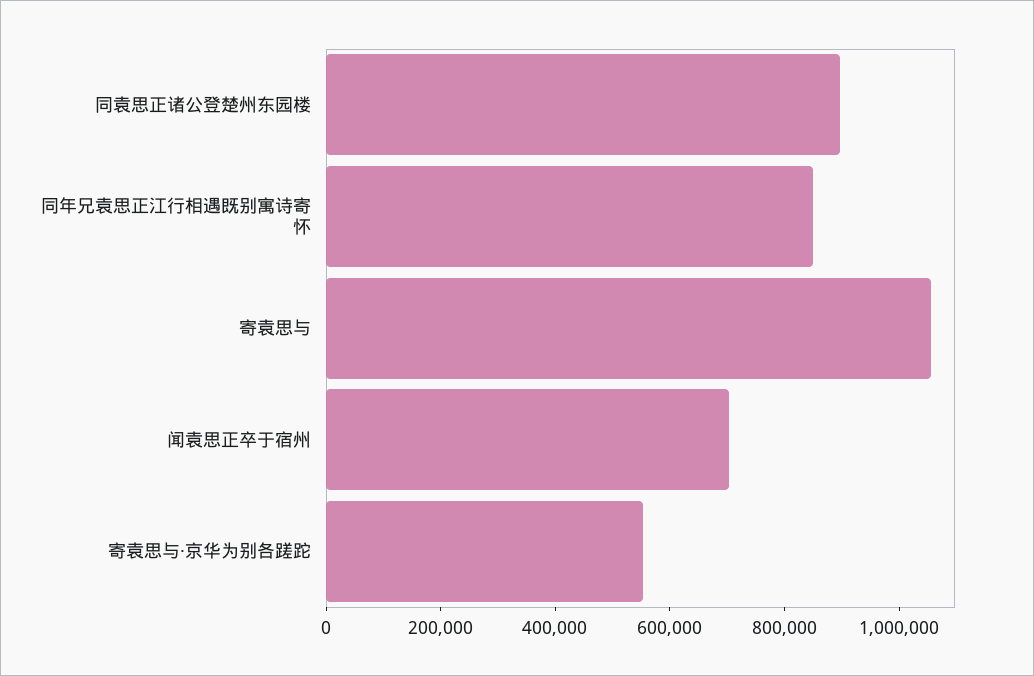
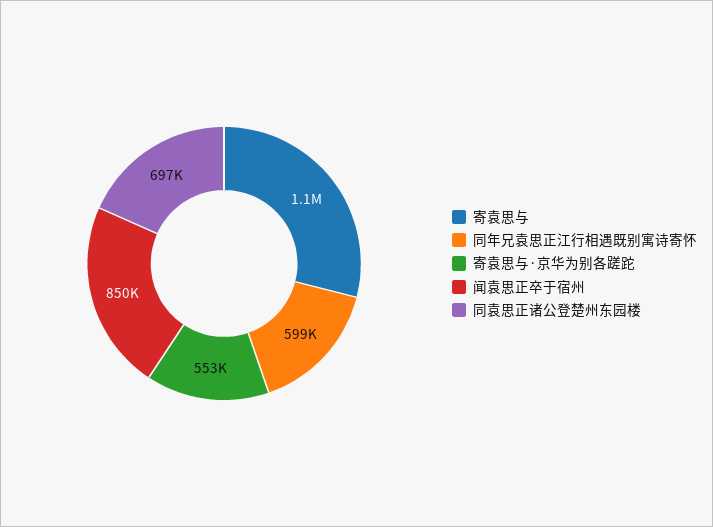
同袁思正诸公登楚州东园楼: 900000 -> 697000
同年兄袁思正江行相遇既别寓诗寄怀: 850000 -> 599000
闻袁思正卒于宿州: 700000 -> 850000

